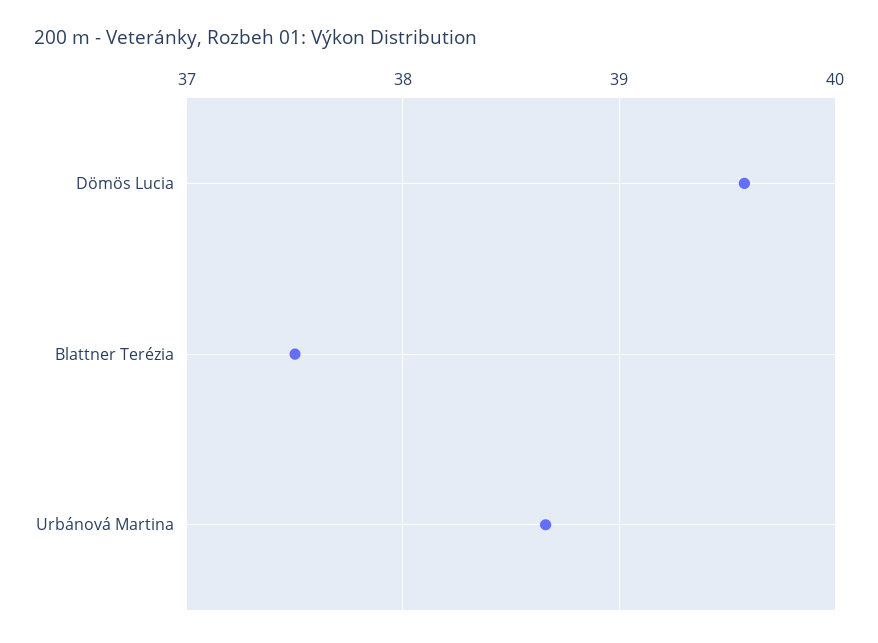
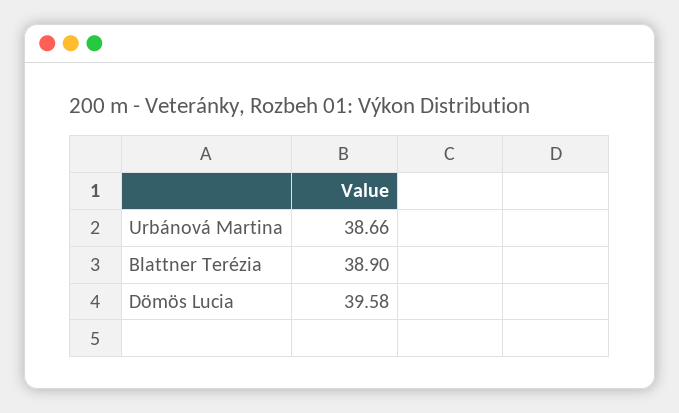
Blattner Terézia: 37.5 -> 38.9

